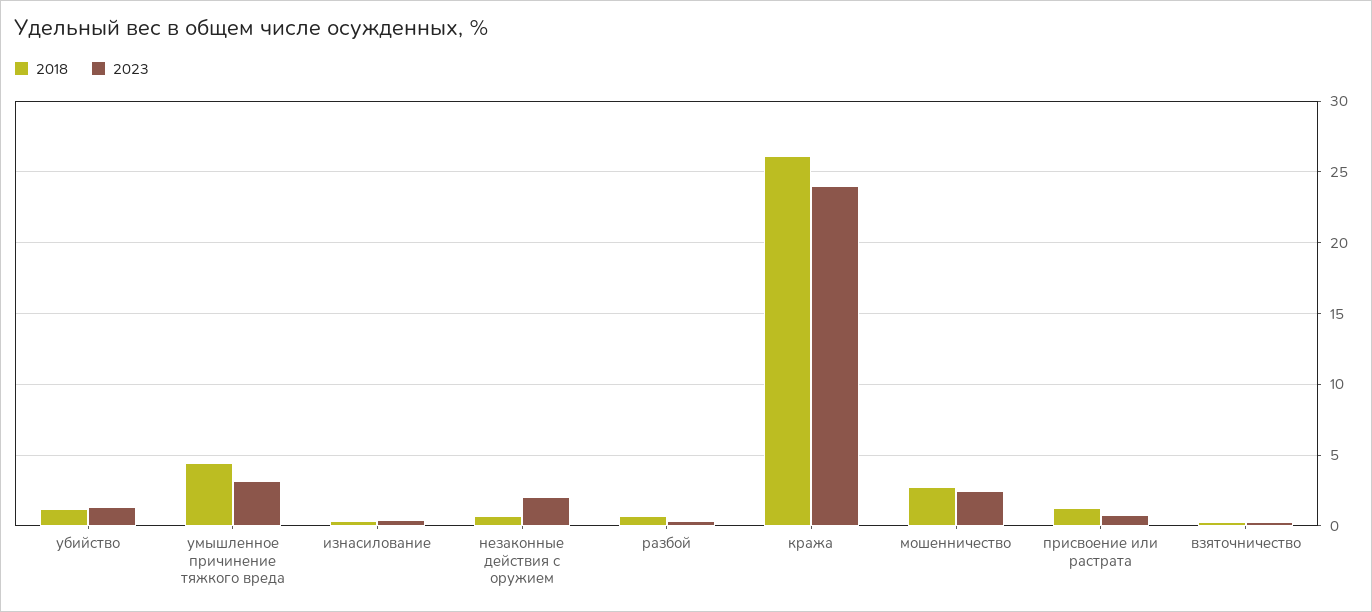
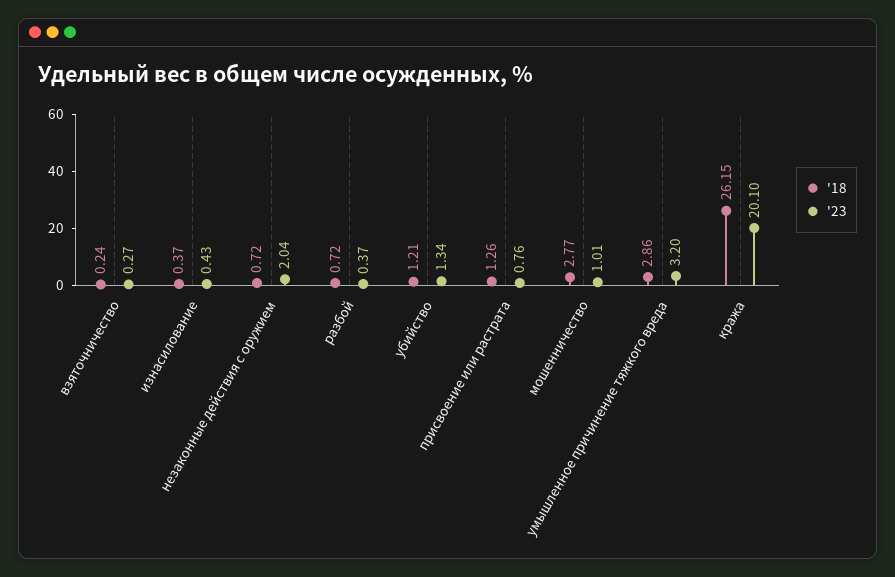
2018, умышленное причинение тяжкого вреда: 4.5 -> 2.86
2023, кража: 24 -> 20.1
2023, мошенничество: 2.5 -> 1.01

